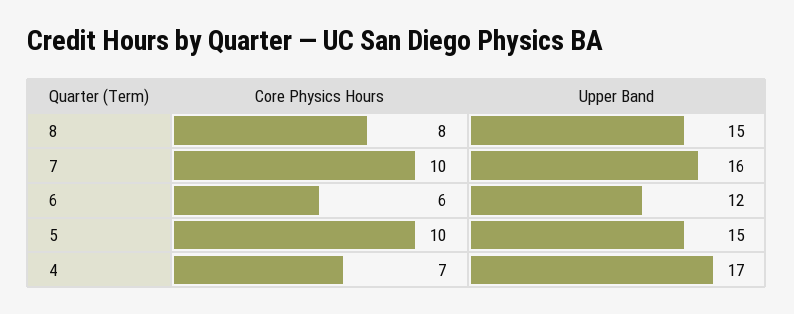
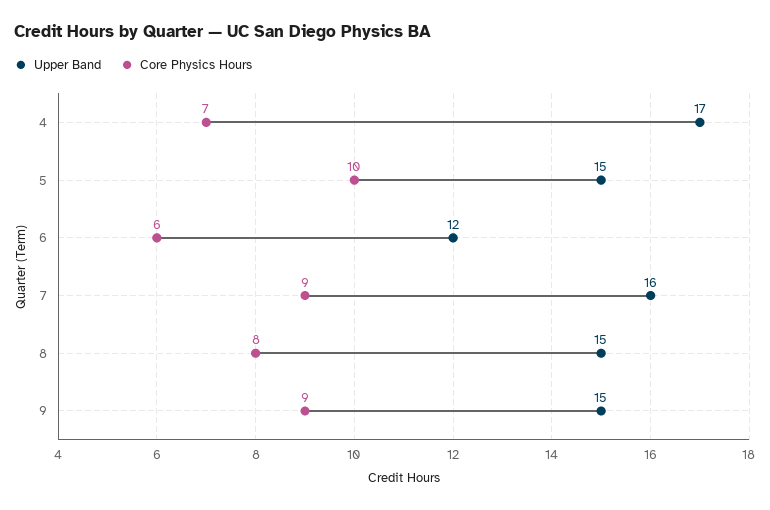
Core Physics Hours, 7: 10 -> 9
Upper Band, 9: none -> 15
Core Physics Hours, 9: none -> 9

